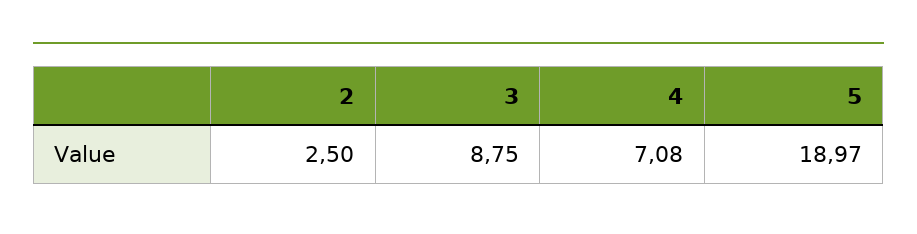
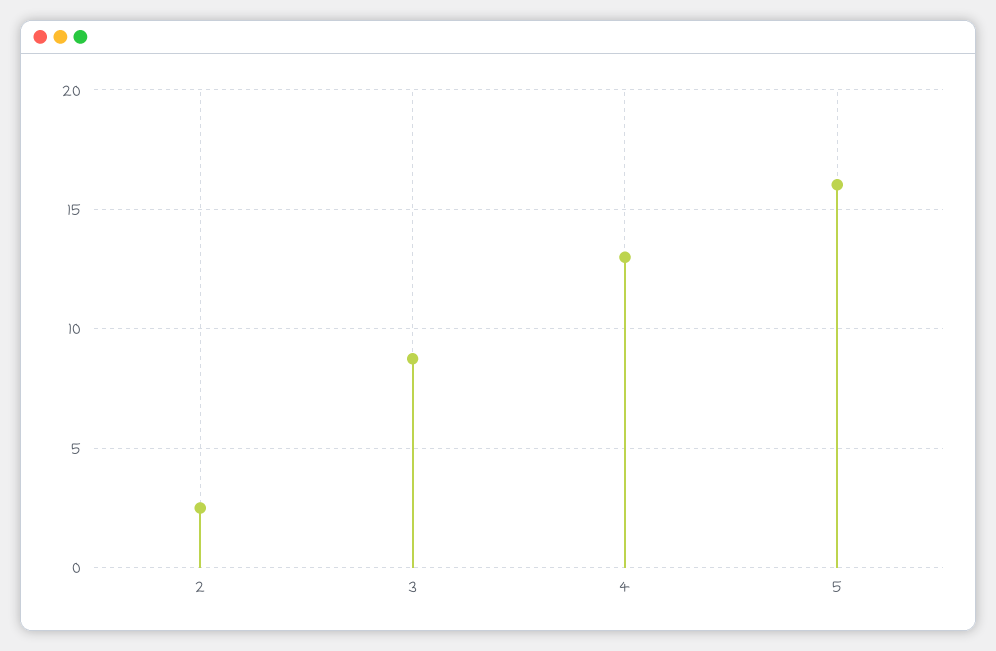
4: 7.08 -> 13
5: 18.97 -> 16

